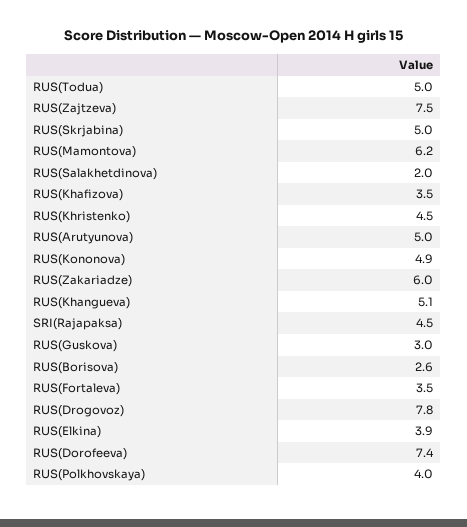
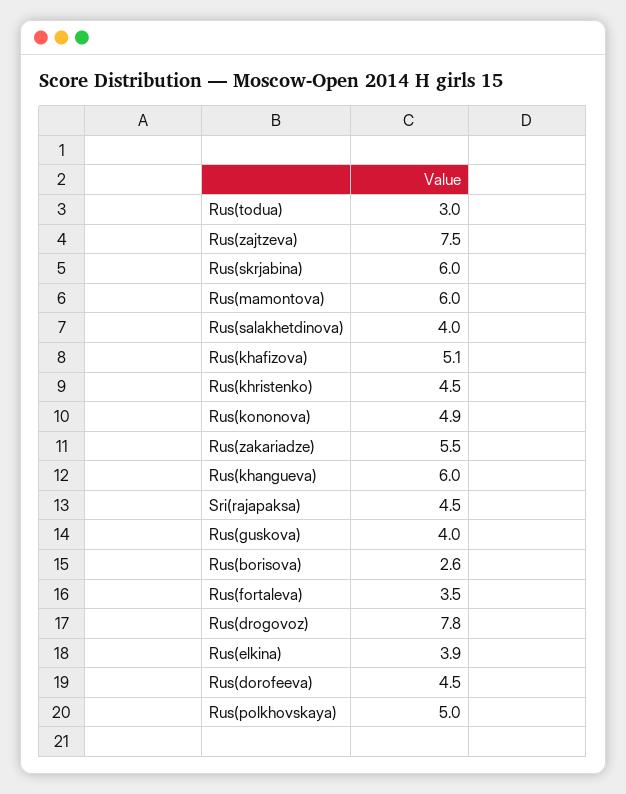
RUS(Todua): 5 -> 3
RUS(Skrjabina): 5 -> 6
RUS(Mamontova): 6.2 -> 6
RUS(Salakhetdinova): 2 -> 4
RUS(Khafizova): 3.5 -> 5.1
RUS(Arutyunova): 5 -> none
RUS(Zakariadze): 6 -> 5.5
RUS(Khangueva): 5.1 -> 6
RUS(Guskova): 3 -> 4
RUS(Dorofeeva): 7.4 -> 4.5
RUS(Polkhovskaya): 4 -> 5

